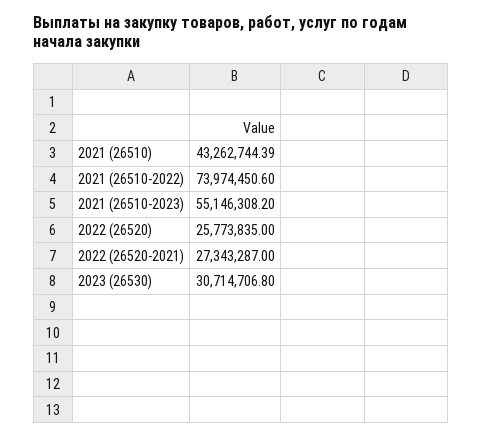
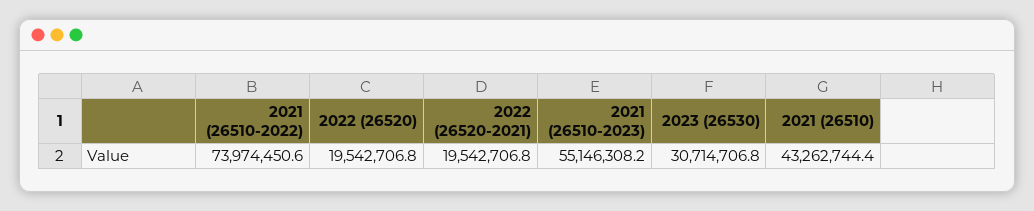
2022 (26520): 25773835 -> 19542706.8
2022 (26520-2021): 27343287 -> 19542706.8

